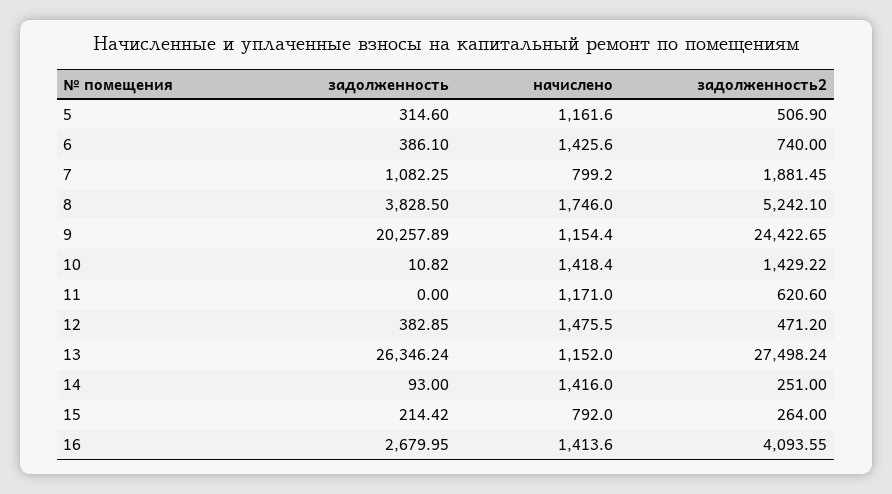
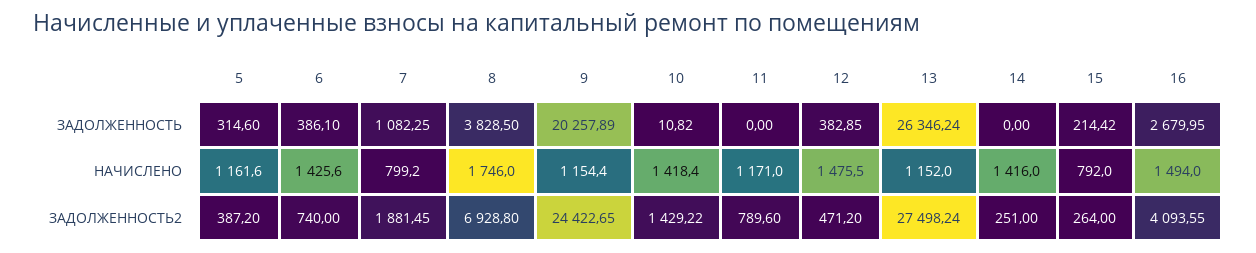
задолженность2, 5: 506.9 -> 387.2
задолженность2, 8: 5242.1 -> 6928.8
задолженность2, 11: 620.6 -> 789.6
задолженность, 14: 93 -> 0
начислено, 16: 1413.6 -> 1494

